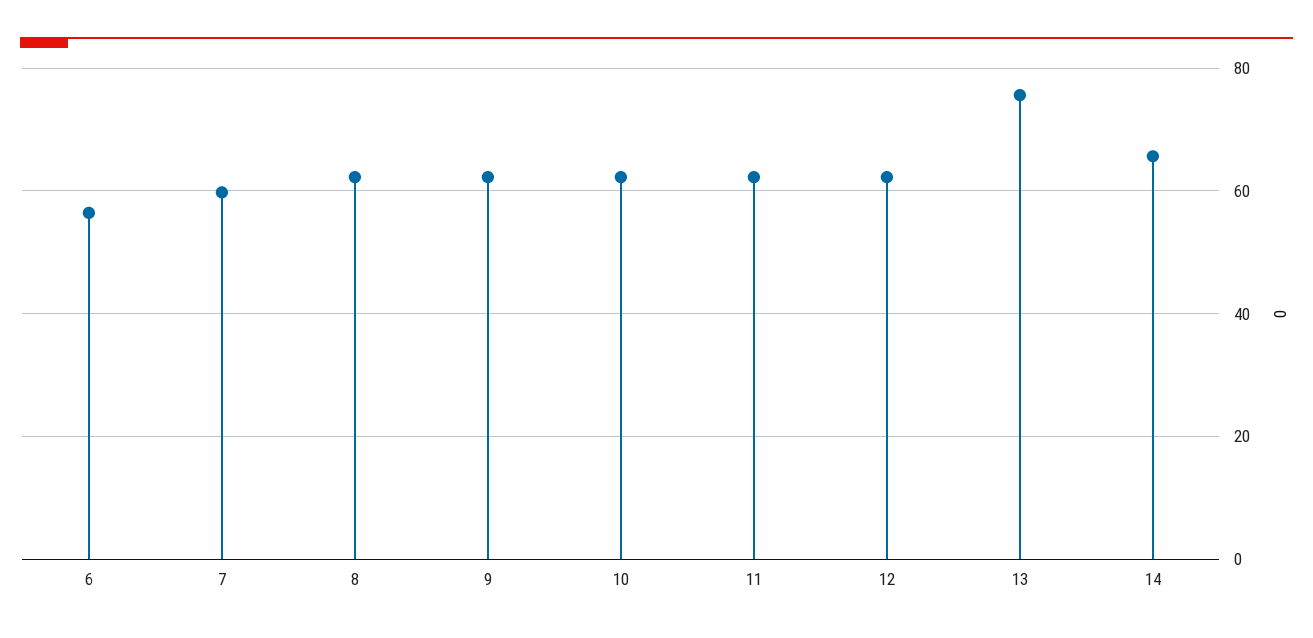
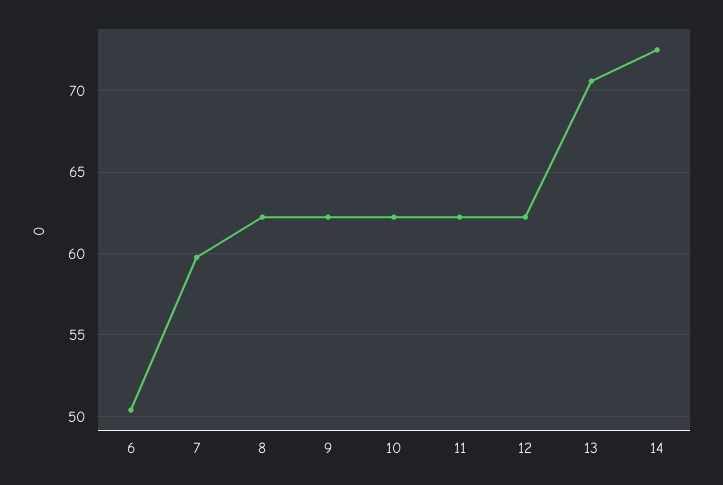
6: 56 -> 50.5
13: 76 -> 70.5
14: 66 -> 72.5

